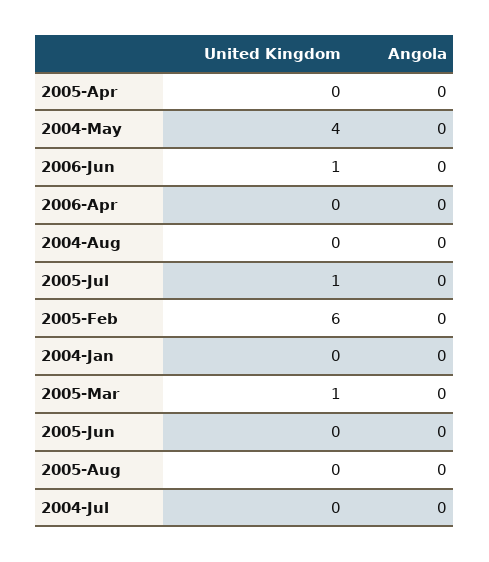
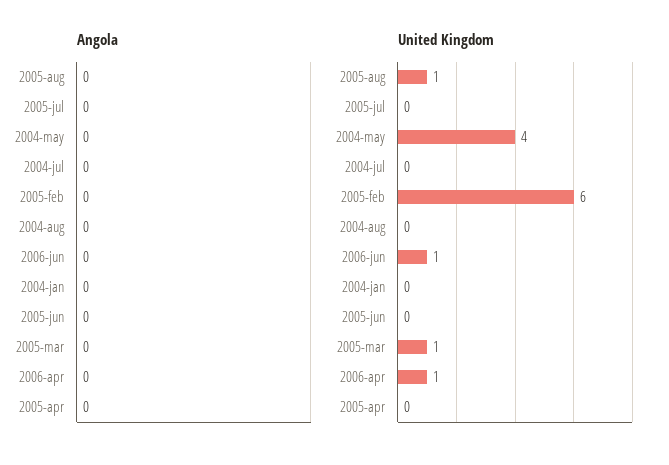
United Kingdom, 2006-Apr: 0 -> 1
United Kingdom, 2005-Jul: 1 -> 0
United Kingdom, 2005-Aug: 0 -> 1

